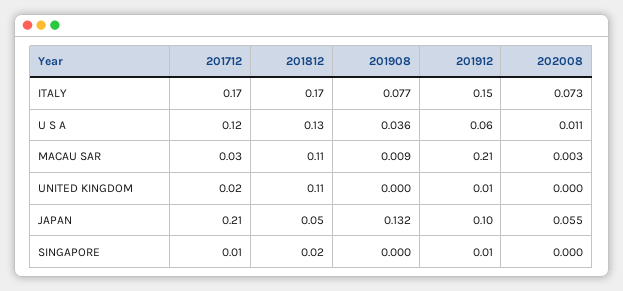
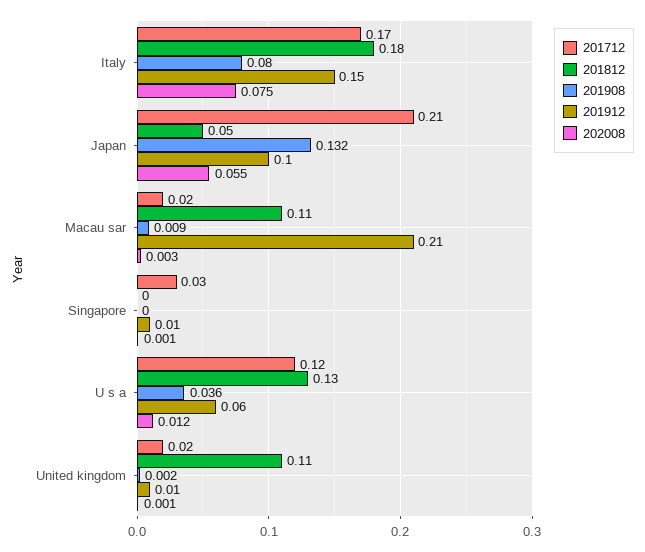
201812, ITALY: 0.17 -> 0.18
201908, ITALY: 0.077 -> 0.08
202008, ITALY: 0.073 -> 0.075
202008, U S A: 0.011 -> 0.012
201712, MACAU SAR: 0.03 -> 0.02
201908, UNITED KINGDOM: 0 -> 0.002
202008, UNITED KINGDOM: 0 -> 0.001
201712, SINGAPORE: 0.01 -> 0.03
201812, SINGAPORE: 0.02 -> 0
202008, SINGAPORE: 0 -> 0.001

